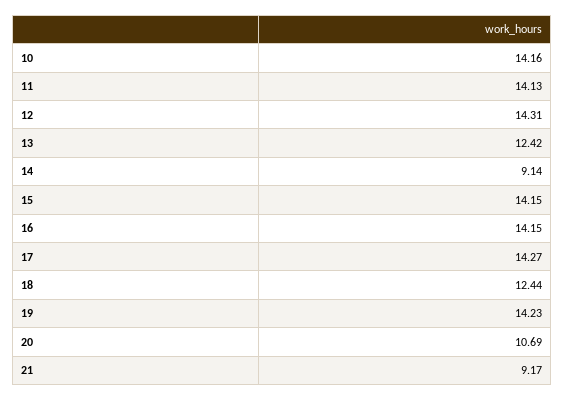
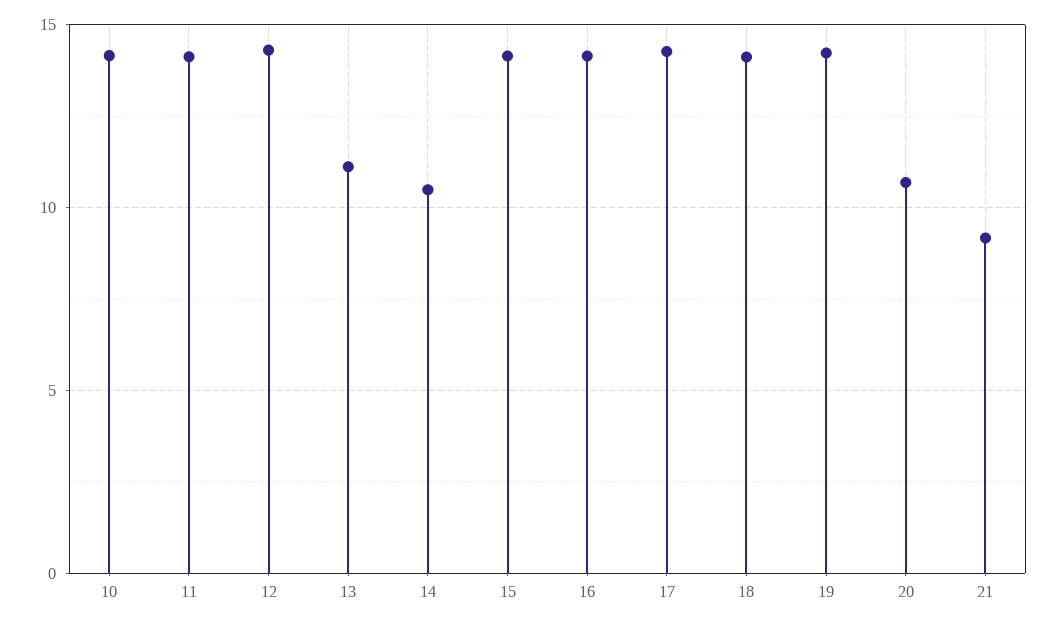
13: 12.42 -> 11
14: 9.14 -> 10.5
18: 12.44 -> 14

